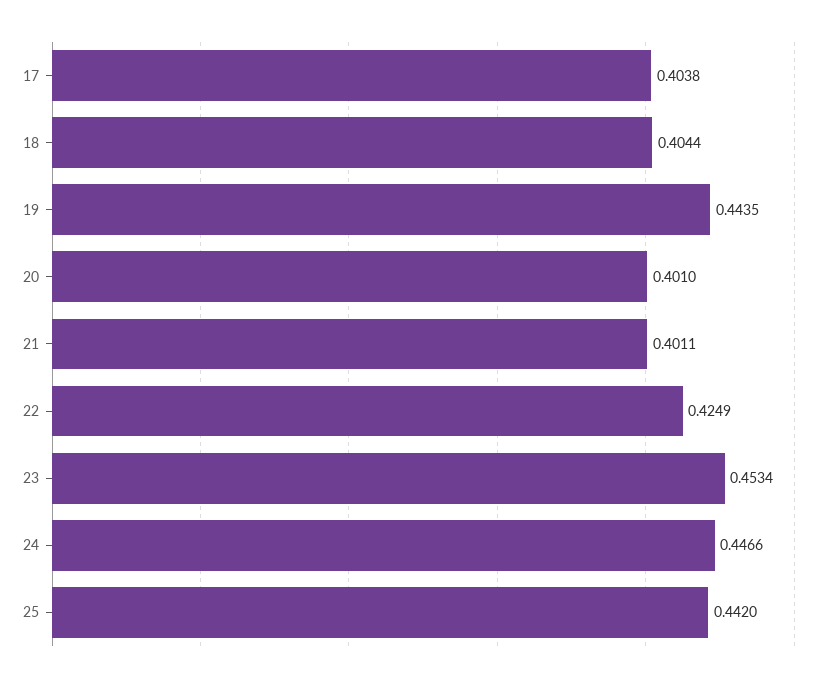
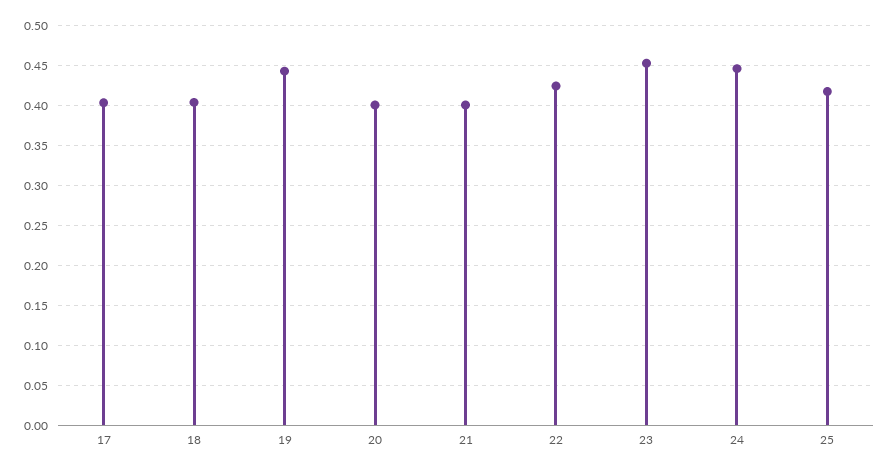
25: 0.442 -> 0.42

